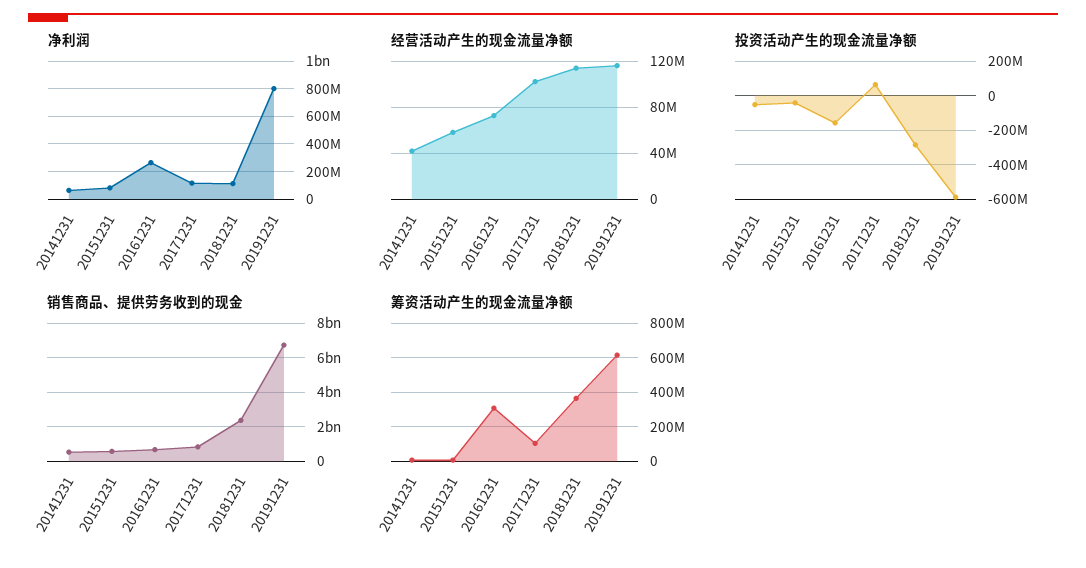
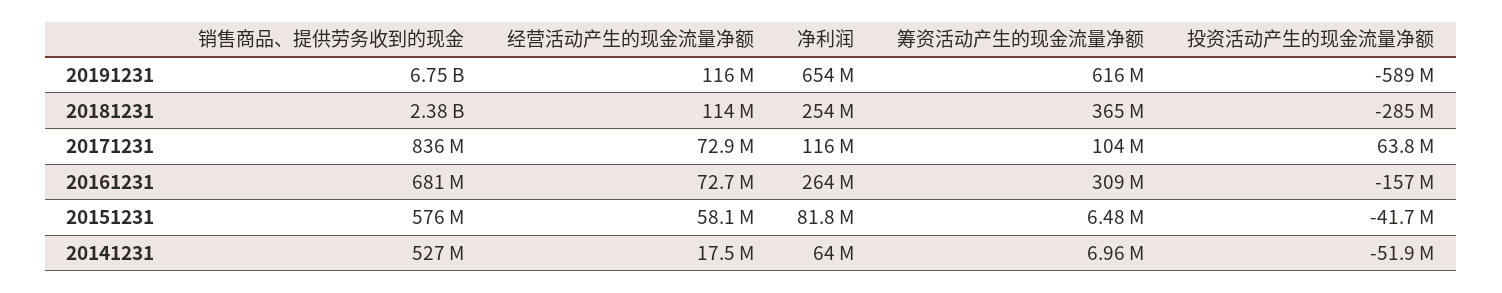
净利润, 20181231: 100000000 -> 254000000
净利润, 20191231: 800000000 -> 654000000
经营活动产生的现金流量净额, 20141231: 40000000 -> 17500000
经营活动产生的现金流量净额, 20171231: 100000000 -> 72900000

